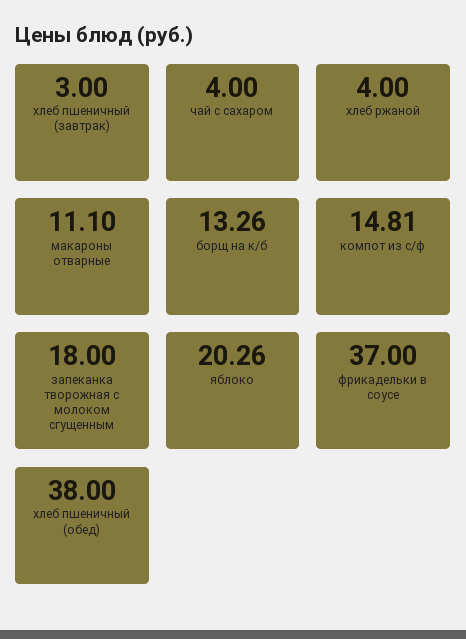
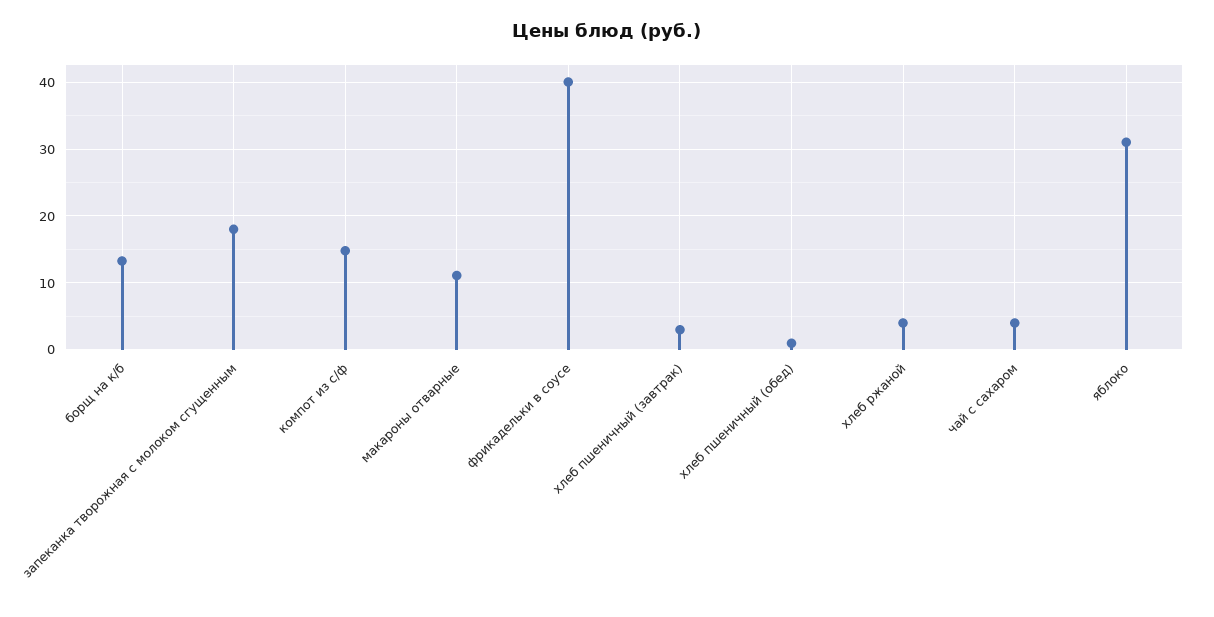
яблоко: 20.26 -> 31
фрикадельки в соусе: 37 -> 40
хлеб пшеничный (обед): 38 -> 1

